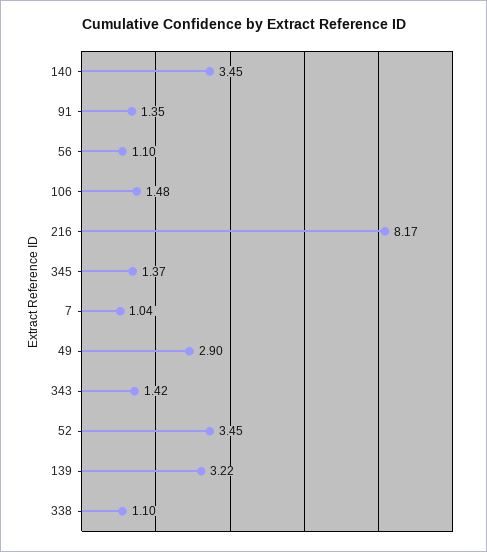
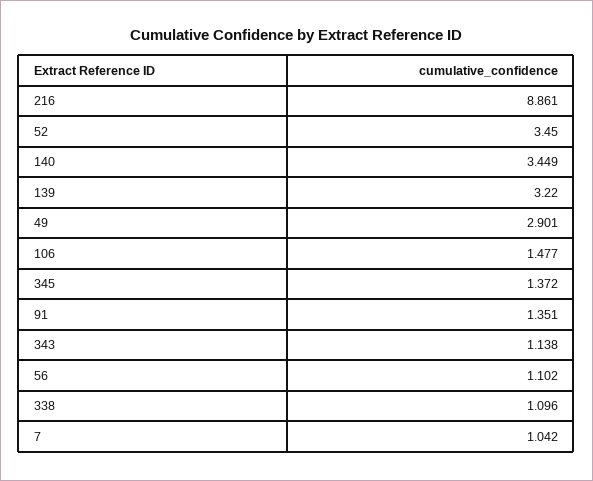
216: 8.17 -> 8.861
343: 1.42 -> 1.138

